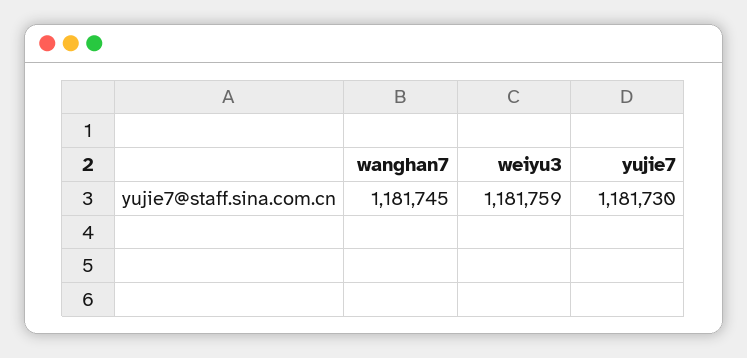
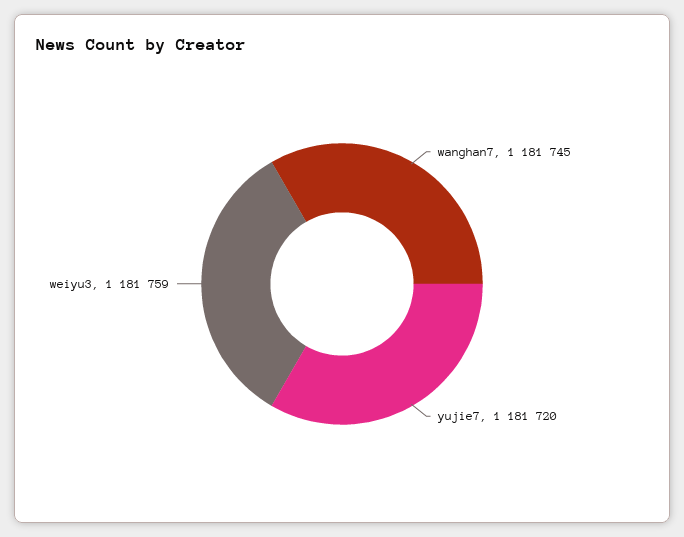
yujie7: 1181730 -> 1181720

